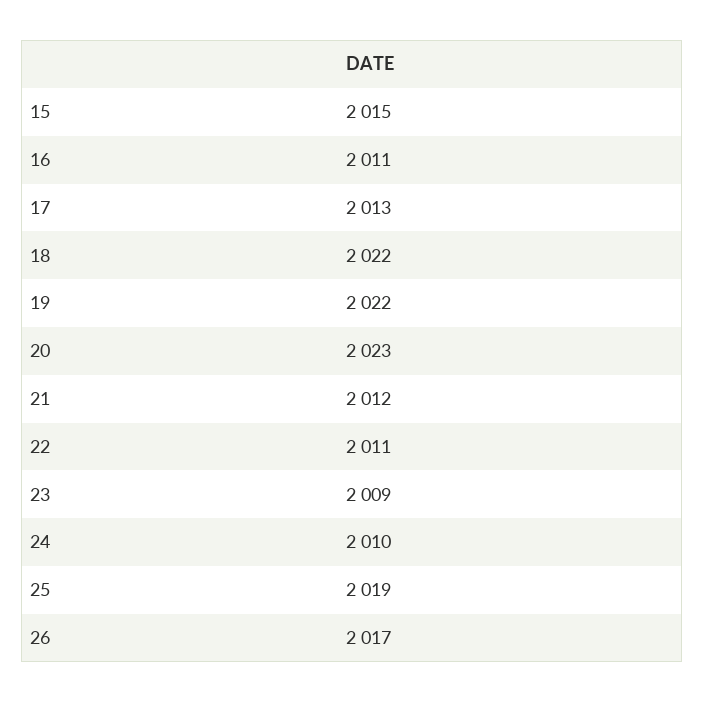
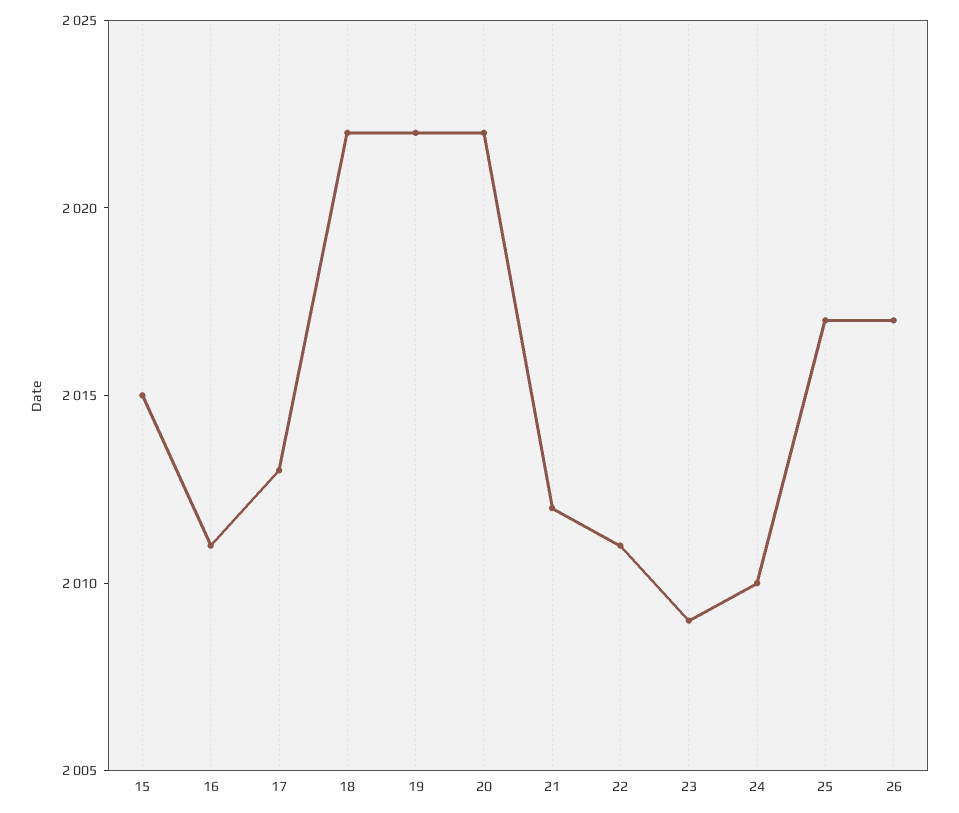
20: 2023 -> 2022
25: 2019 -> 2017

